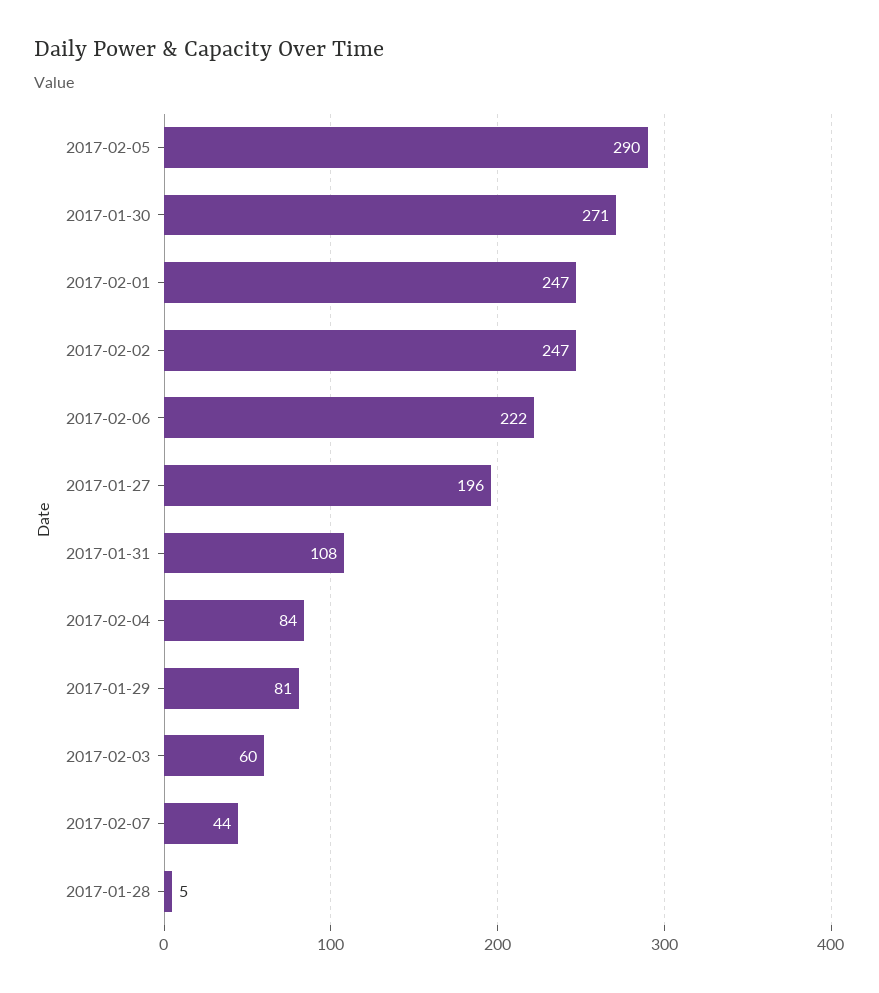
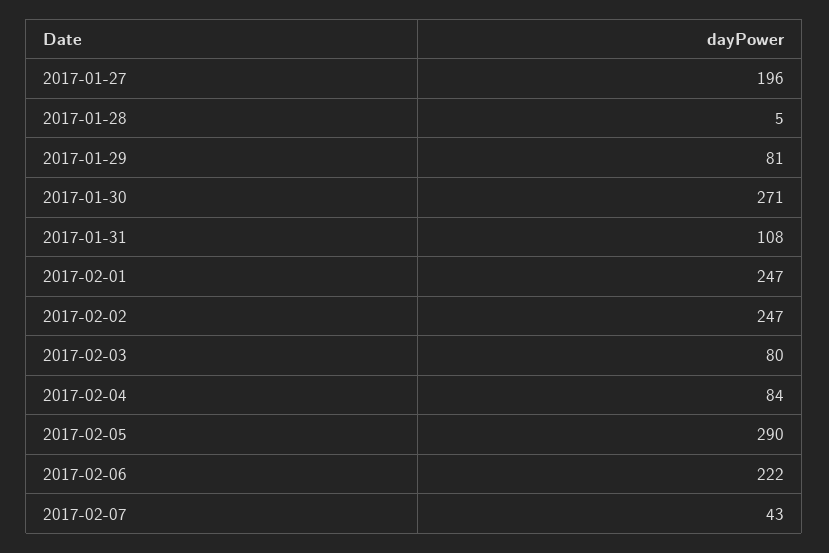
2017-02-03: 60 -> 80
2017-02-07: 44 -> 43

